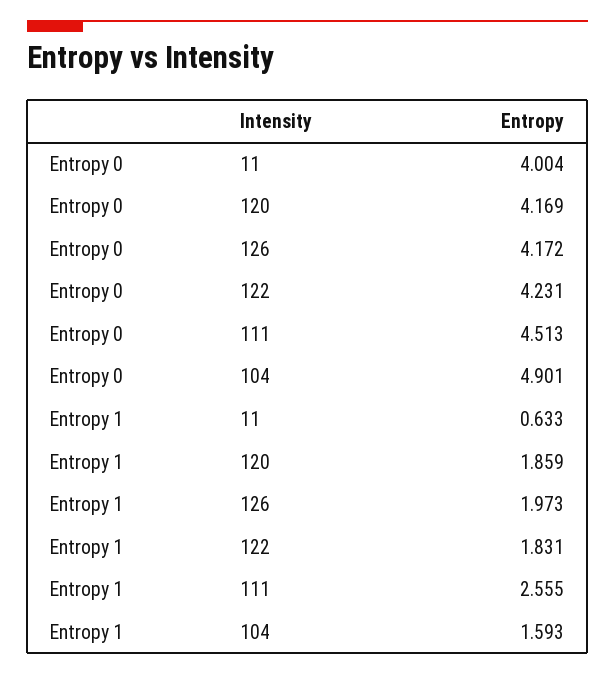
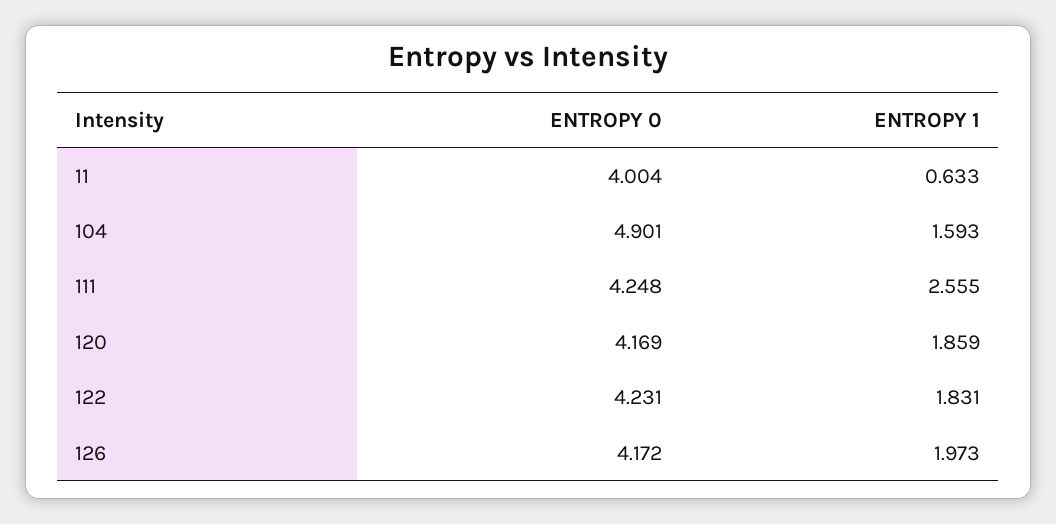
Entropy 0, 111: 4.513 -> 4.248

